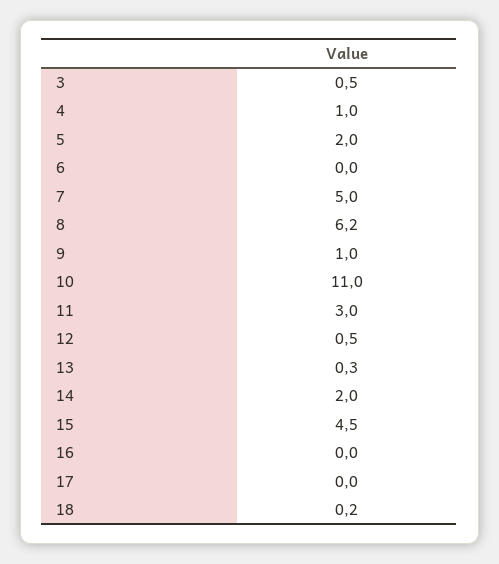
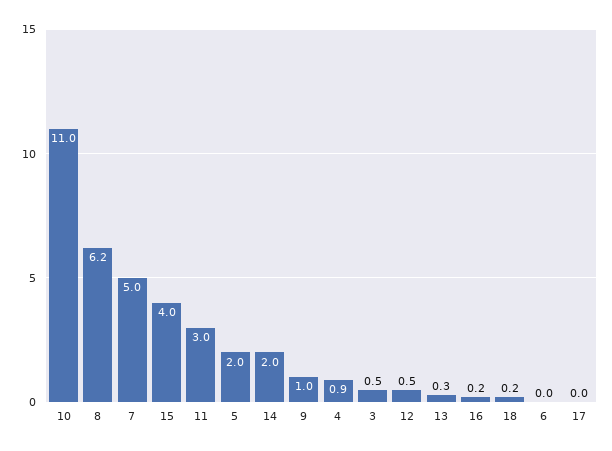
4: 1 -> 0.9
15: 4.5 -> 4
16: 0 -> 0.2

